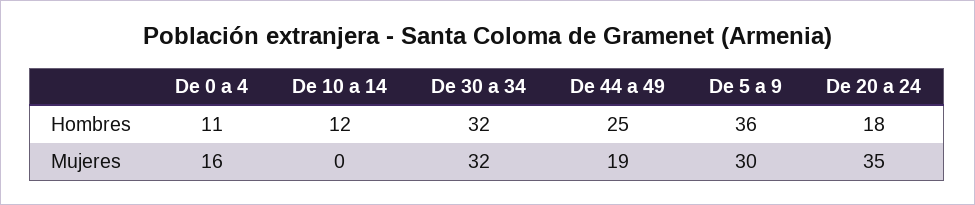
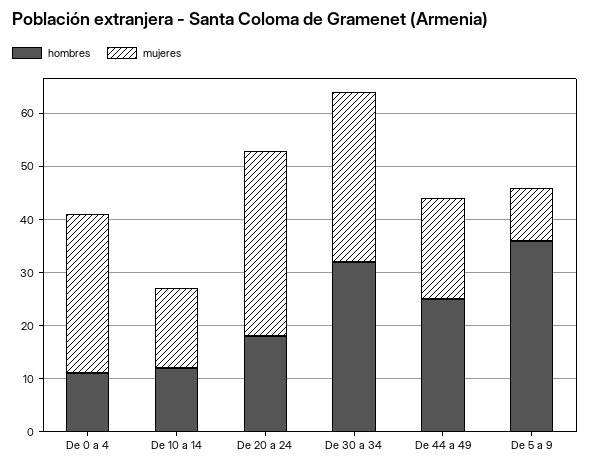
Mujeres, De 0 a 4: 16 -> 30
Mujeres, De 10 a 14: 0 -> 15
Mujeres, De 5 a 9: 30 -> 10

